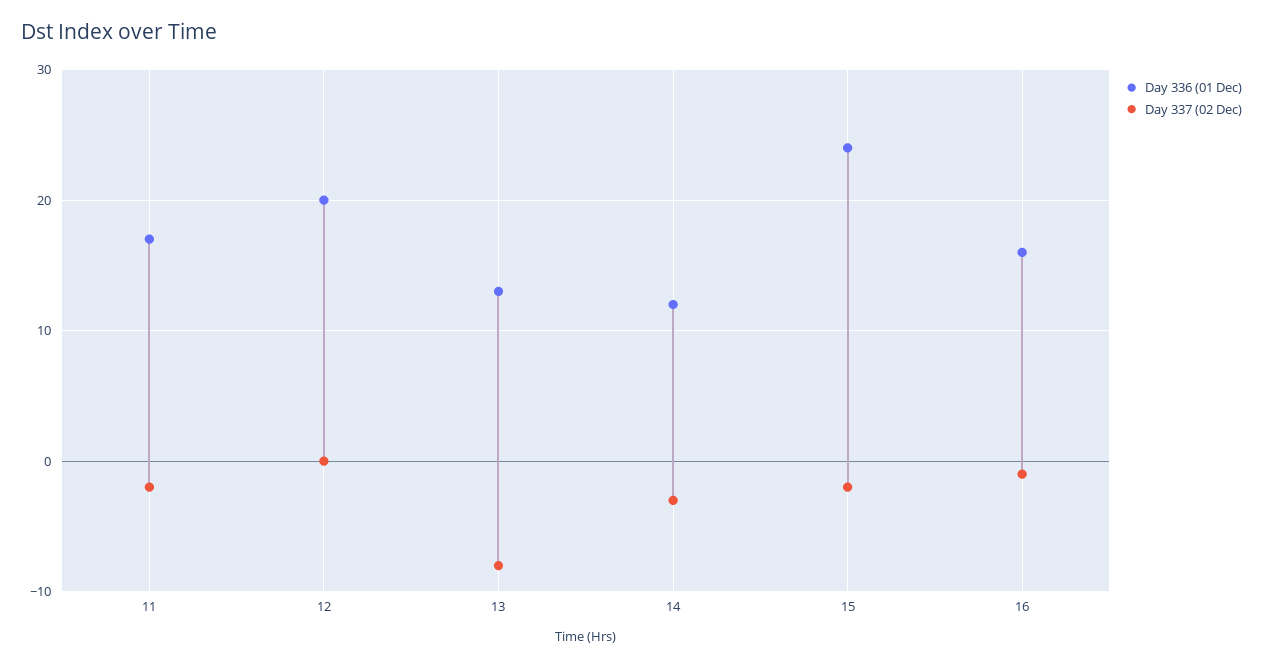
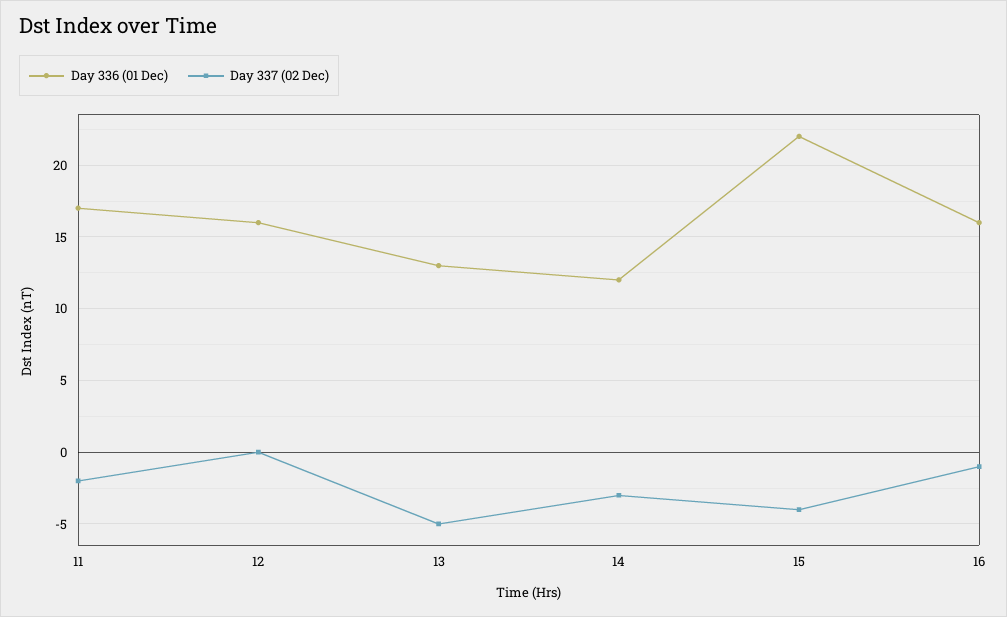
Day 336 (01 Dec), 12: 20 -> 16
Day 337 (02 Dec), 13: -8 -> -5
Day 336 (01 Dec), 15: 24 -> 22
Day 337 (02 Dec), 15: -2 -> -4

